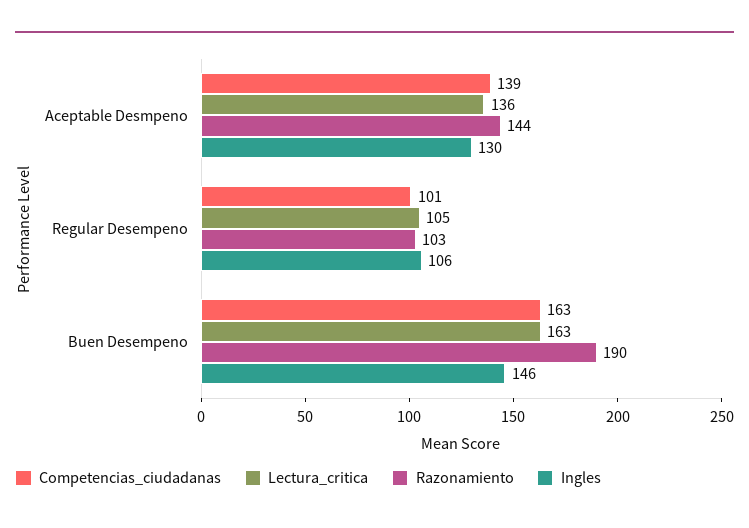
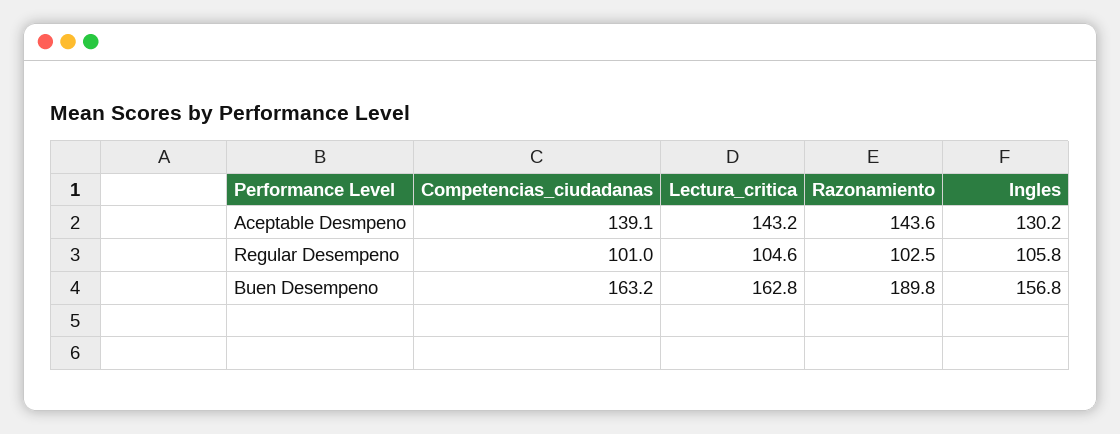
Lectura_critica, Aceptable Desmpeno: 136 -> 143.2
Ingles, Buen Desempeno: 146 -> 156.8

